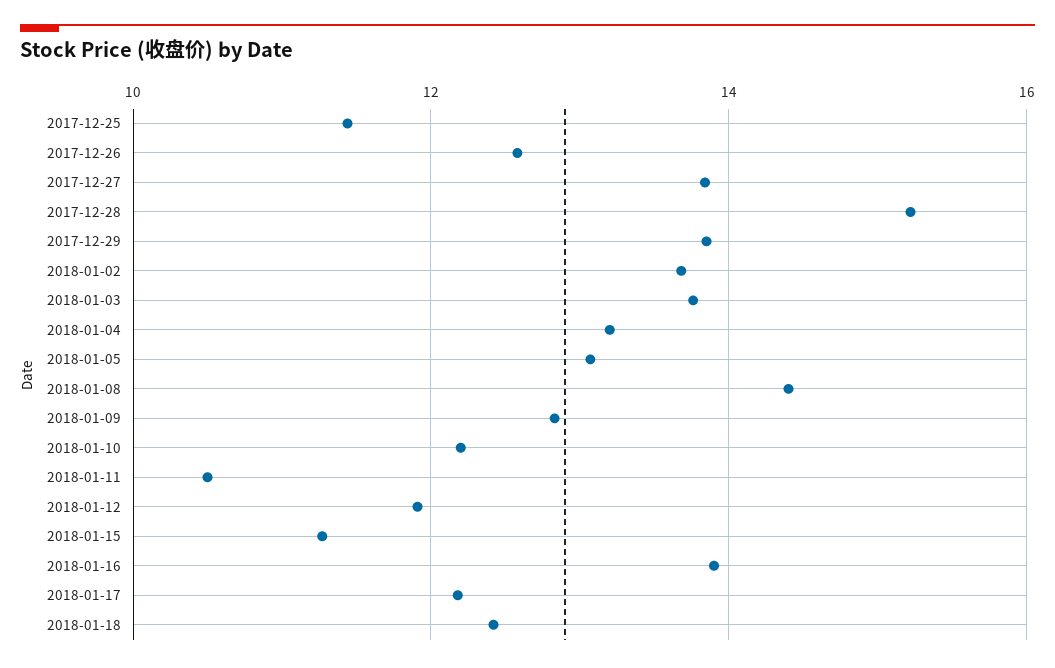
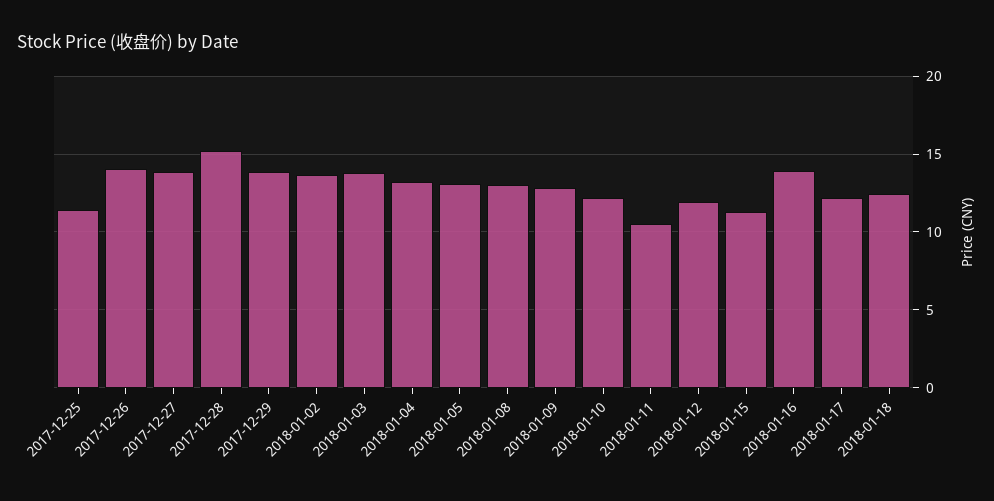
2017-12-26: 12.6 -> 14
2018-01-08: 14.4 -> 13

